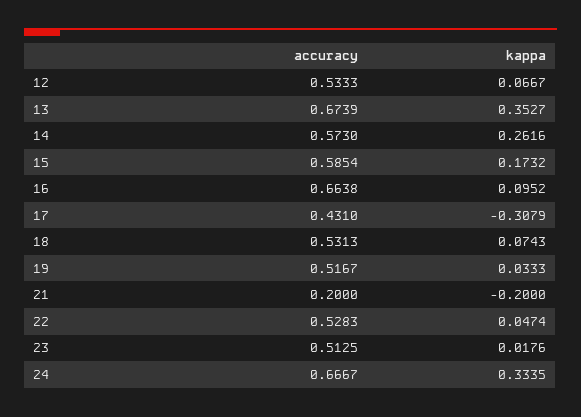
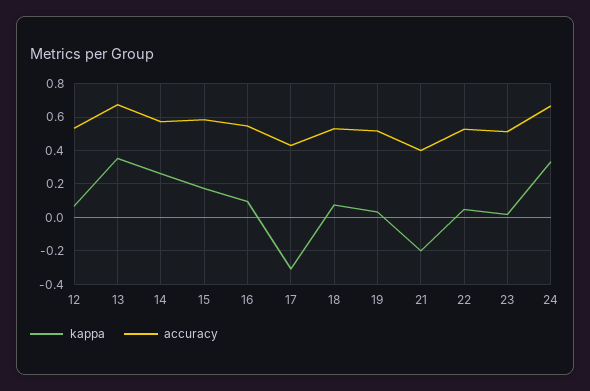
accuracy, 16: 0.6638 -> 0.55
accuracy, 21: 0.2 -> 0.4

